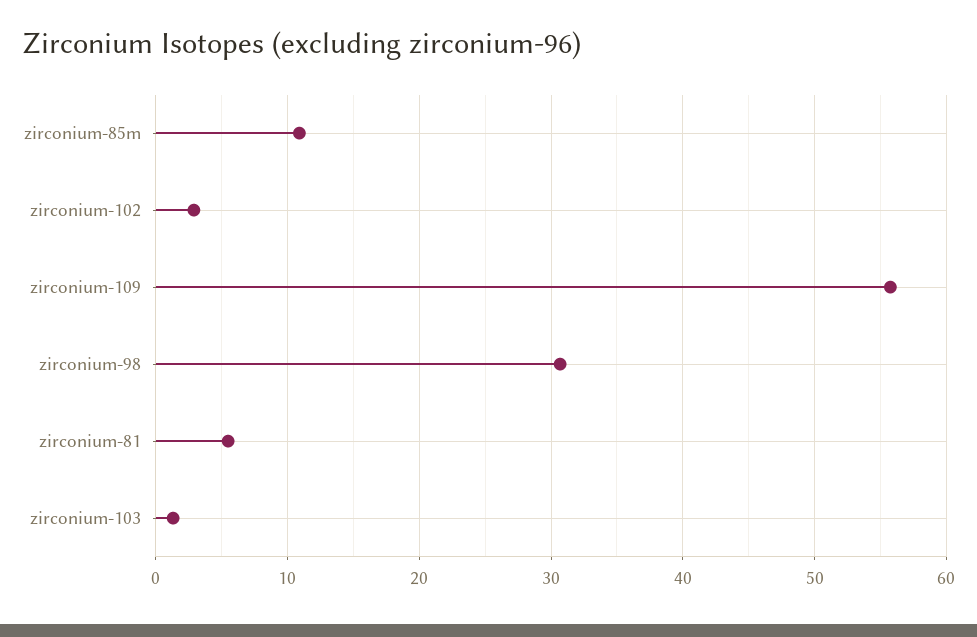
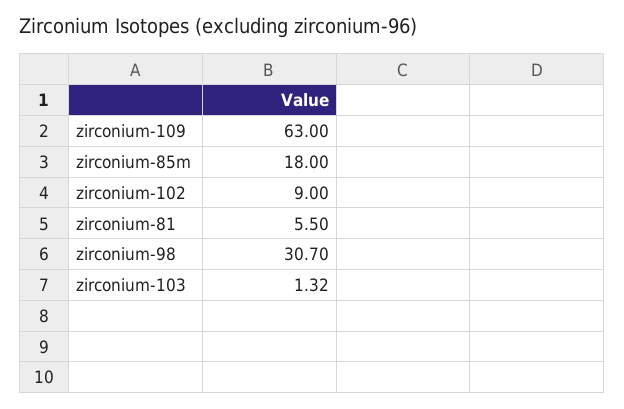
zirconium-85m: 11 -> 18
zirconium-102: 3 -> 9
zirconium-109: 56 -> 63

